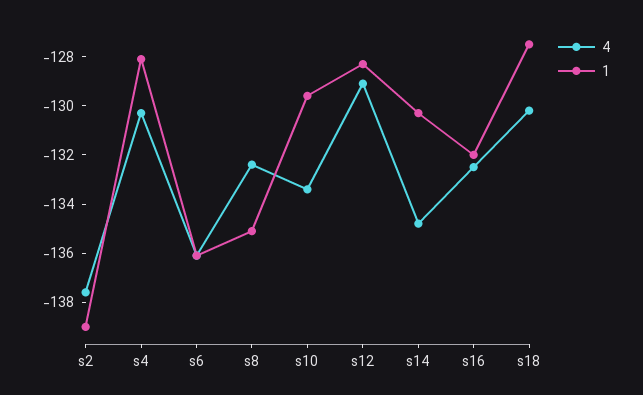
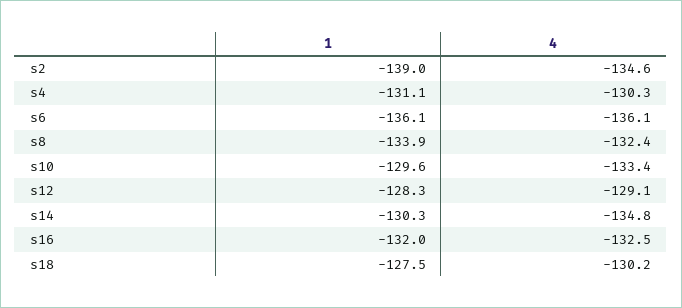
4, s2: -137.5 -> -134.6
1, s4: -128 -> -131.1
1, s8: -135 -> -133.9

